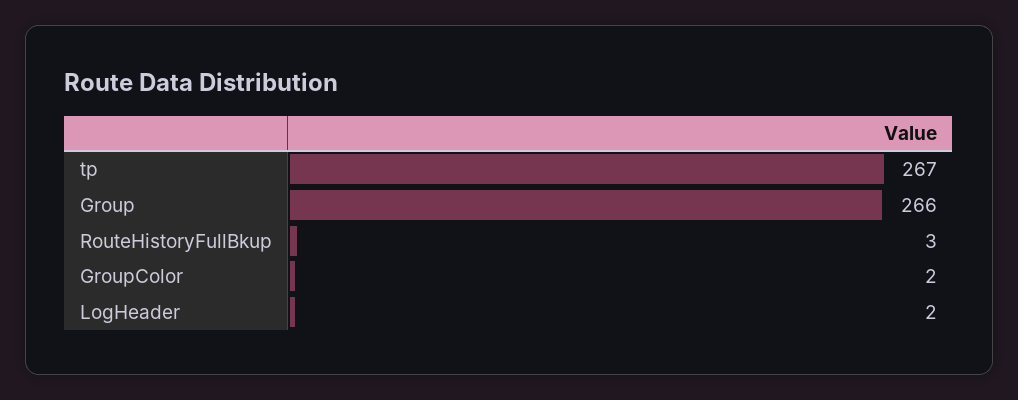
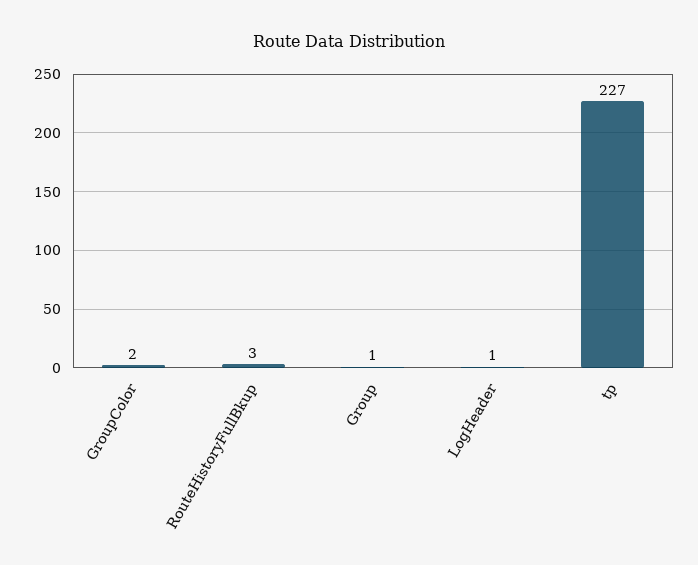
tp: 267 -> 227
Group: 266 -> 1
LogHeader: 2 -> 1

